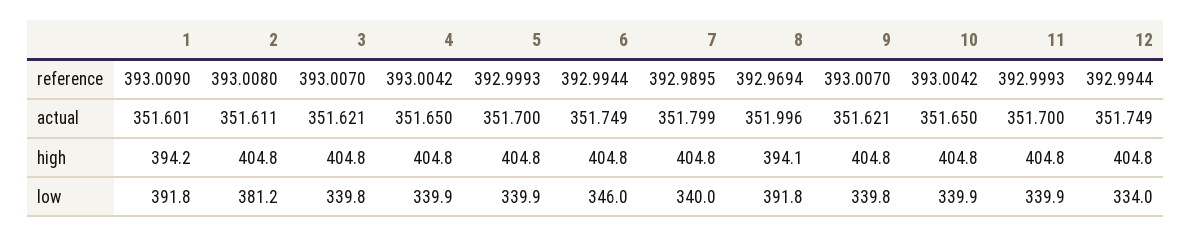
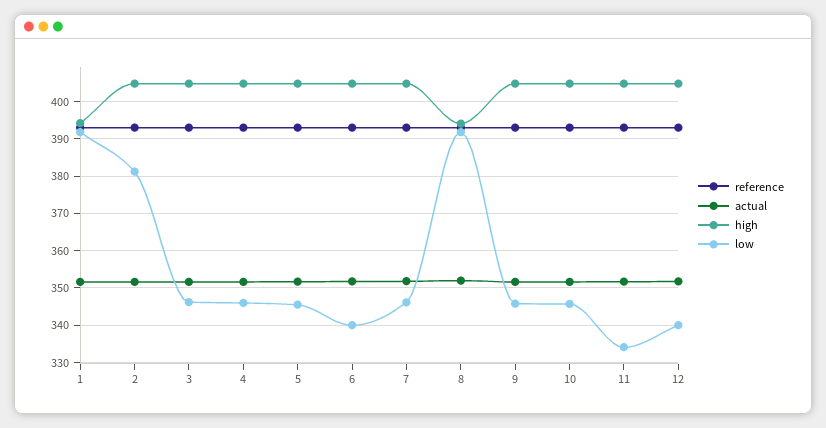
low, 3: 339.8 -> 346
low, 4: 339.9 -> 346
low, 5: 339.9 -> 346
low, 6: 346 -> 340
low, 7: 340 -> 346
low, 9: 339.8 -> 346
low, 10: 339.9 -> 346
low, 11: 339.9 -> 334
low, 12: 334 -> 340

